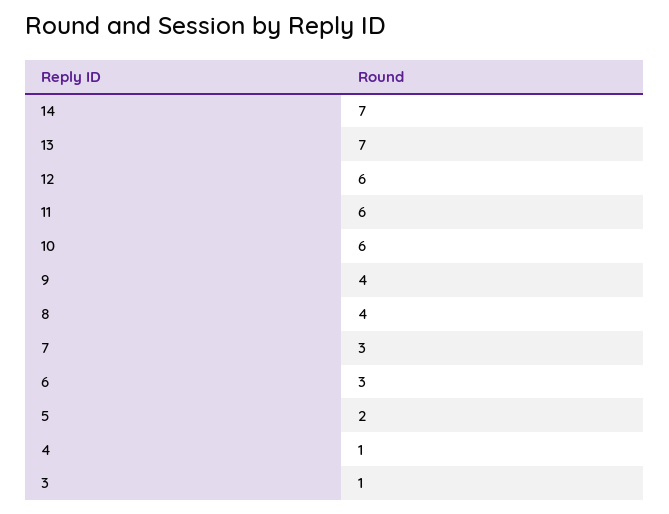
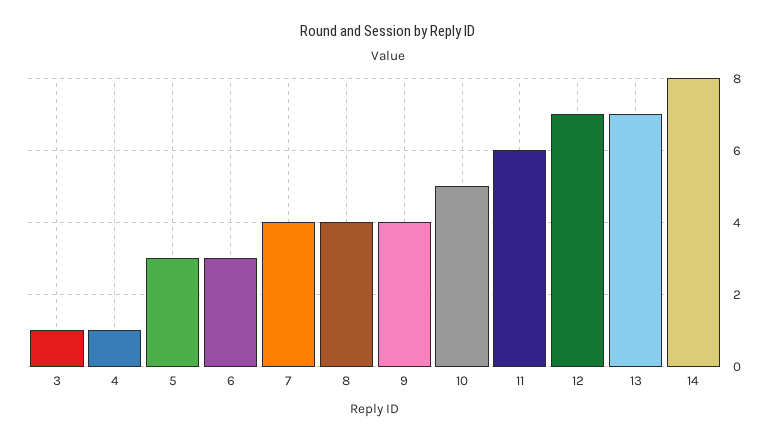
14: 7 -> 8
12: 6 -> 7
10: 6 -> 5
7: 3 -> 4
5: 2 -> 3

